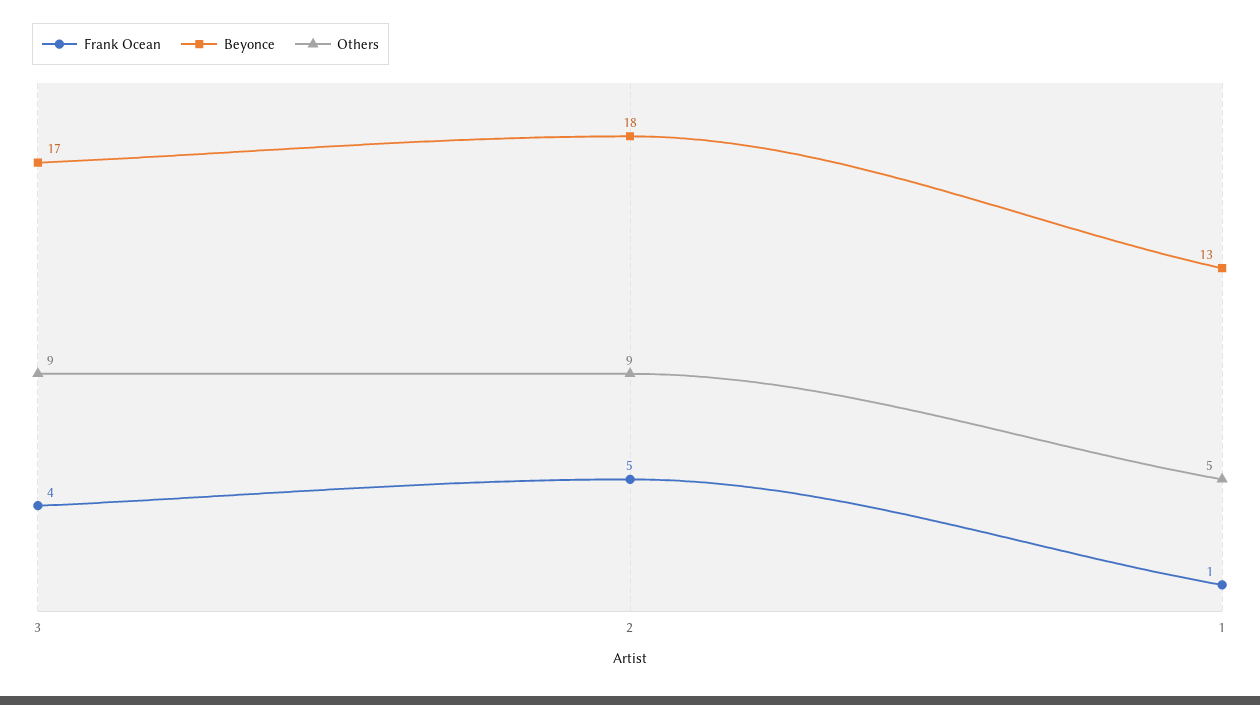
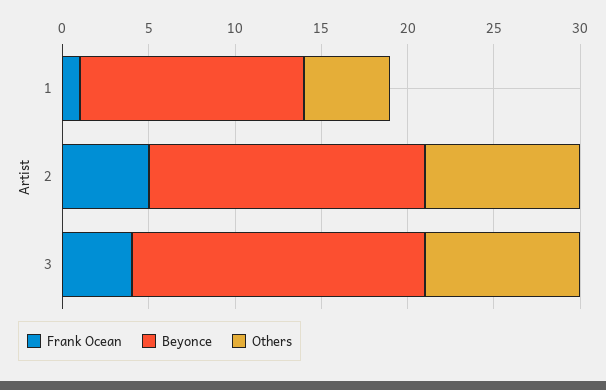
Beyonce, 2: 18 -> 16

